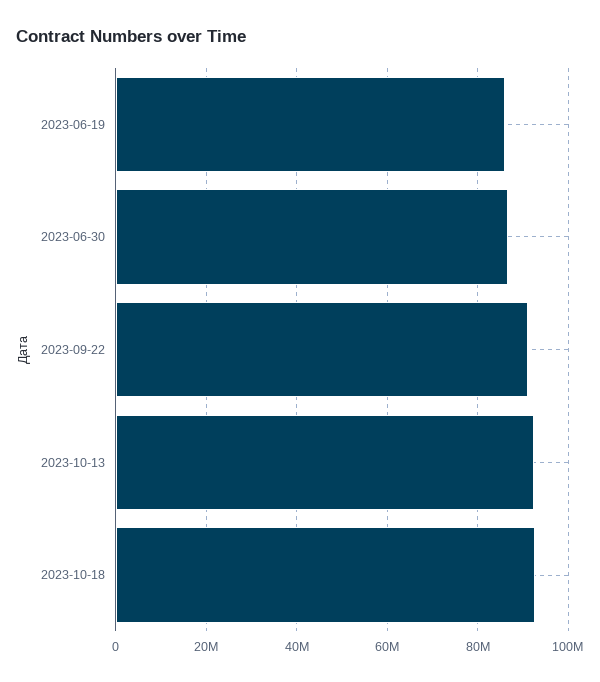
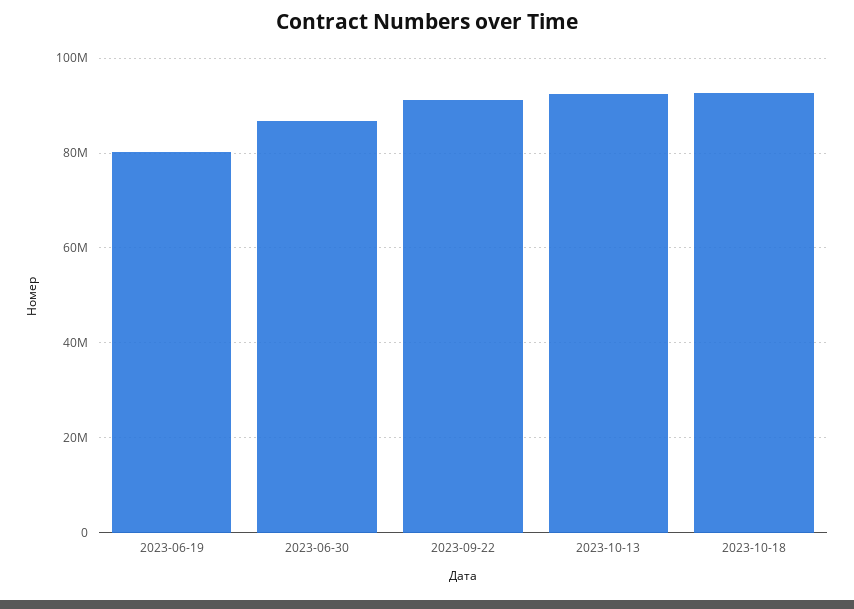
2023-06-19: 86000000 -> 80000000

